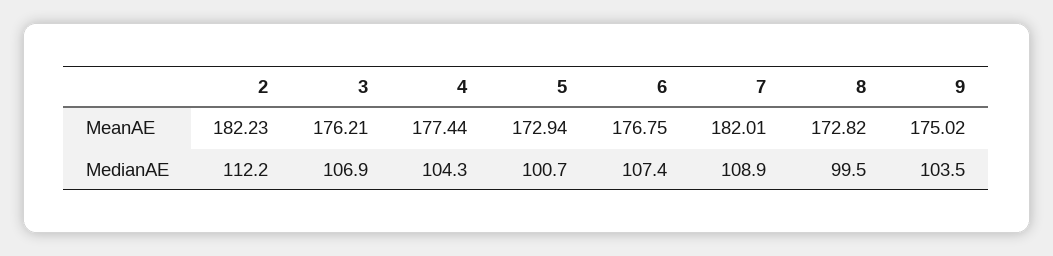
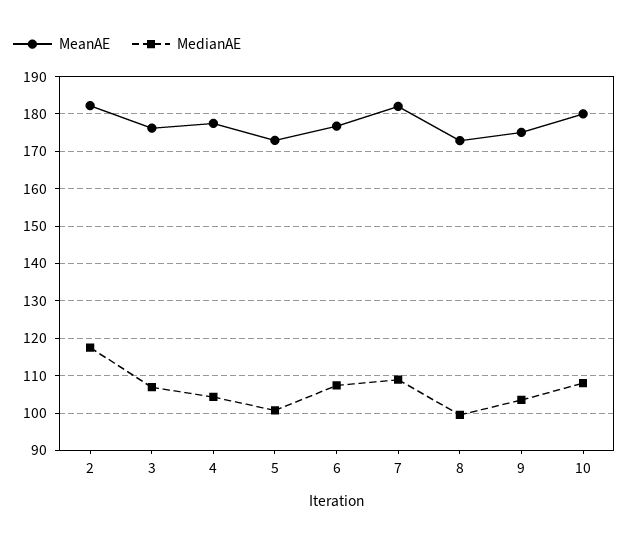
MedianAE, 2: 112.2 -> 118
MeanAE, 10: none -> 180
MedianAE, 10: none -> 108

